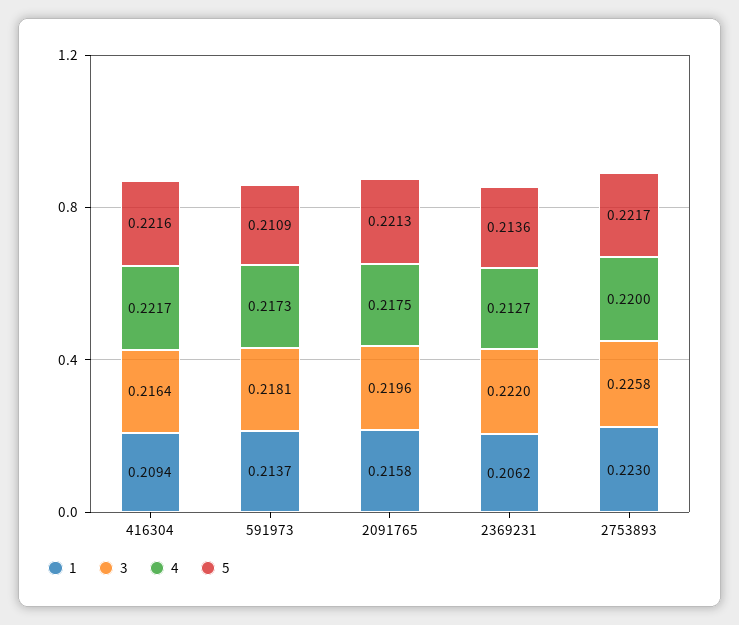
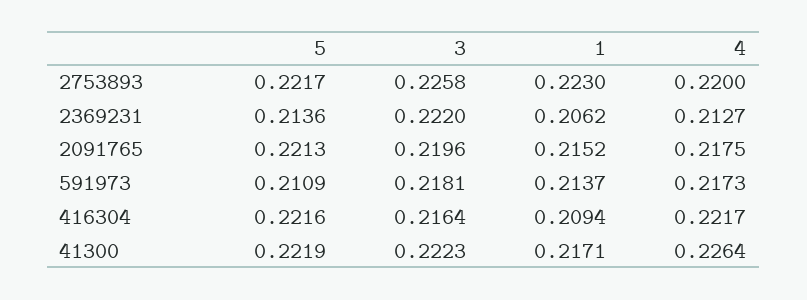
1, 2091765: 0.2158 -> 0.2152
5, 41300: none -> 0.2219
3, 41300: none -> 0.2223
1, 41300: none -> 0.2171
4, 41300: none -> 0.2264

